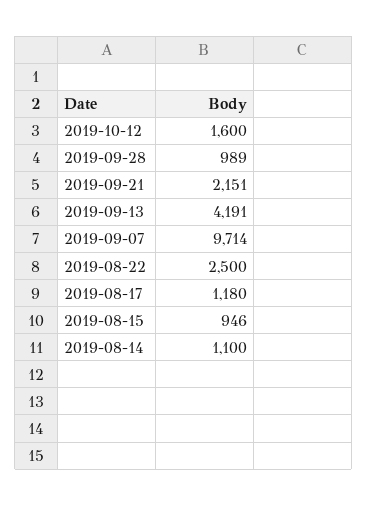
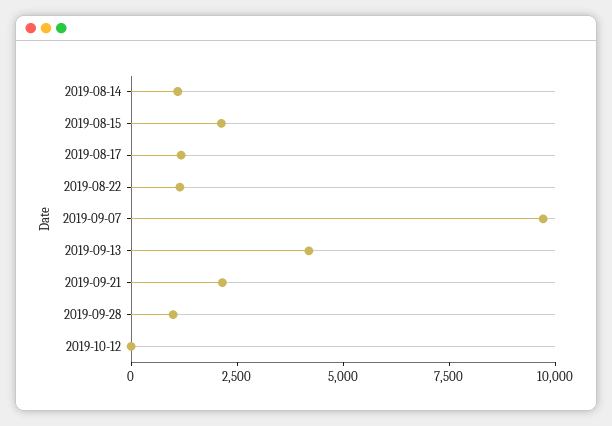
2019-10-12: 1600 -> 0
2019-08-22: 2500 -> 1000
2019-08-15: 946 -> 2000

